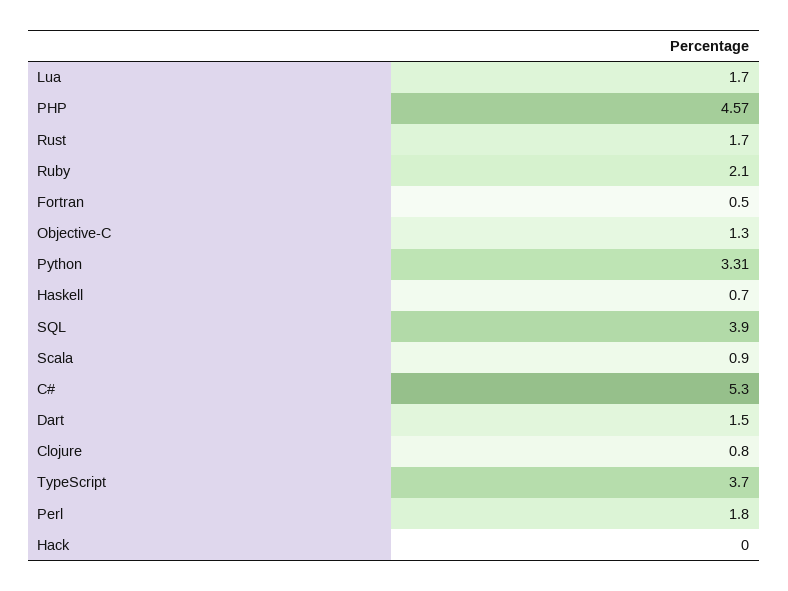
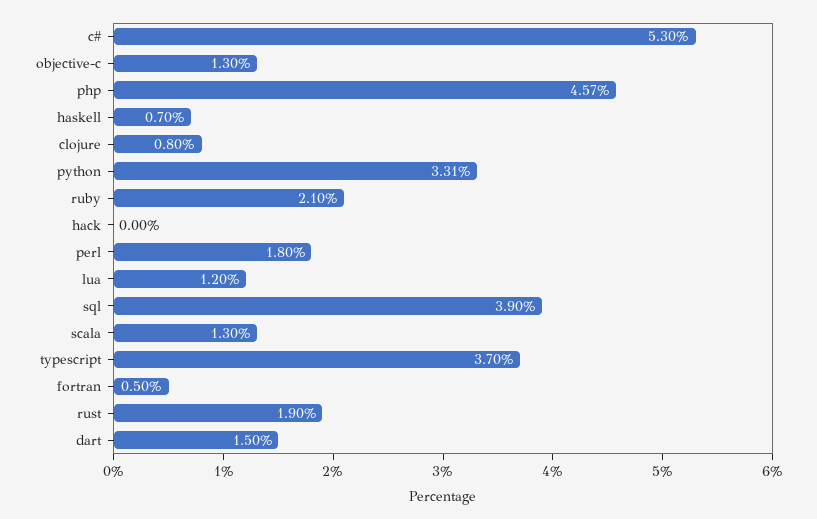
Lua: 1.7 -> 1.2
Rust: 1.7 -> 1.9
Scala: 0.9 -> 1.3

